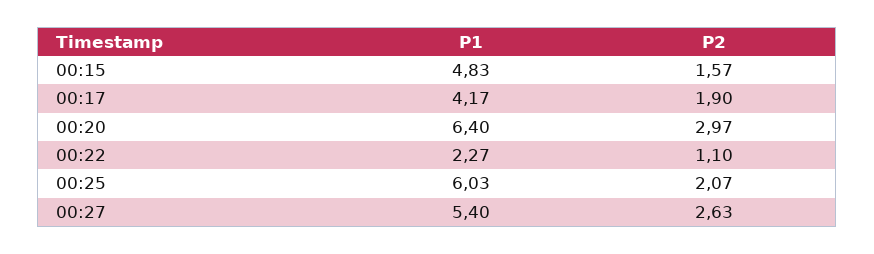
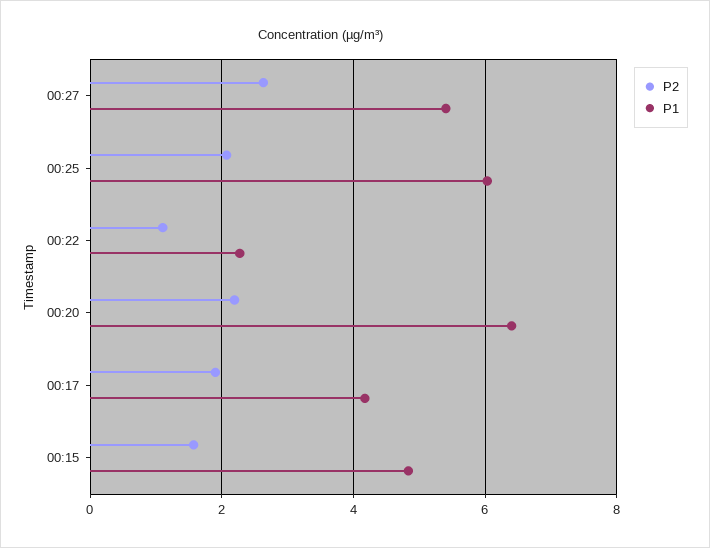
P2, 00:20: 2.97 -> 2.2

